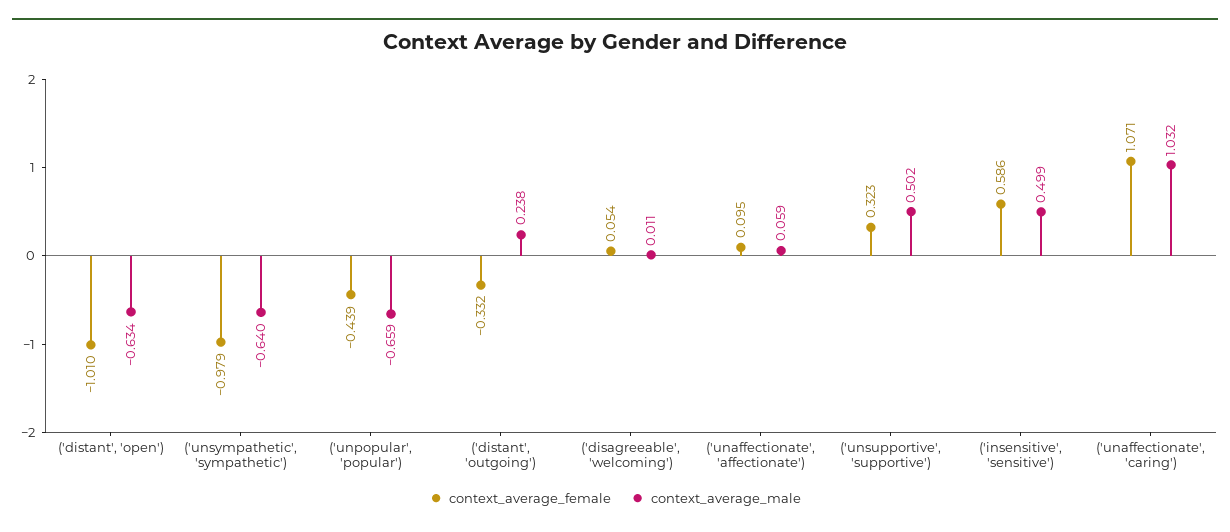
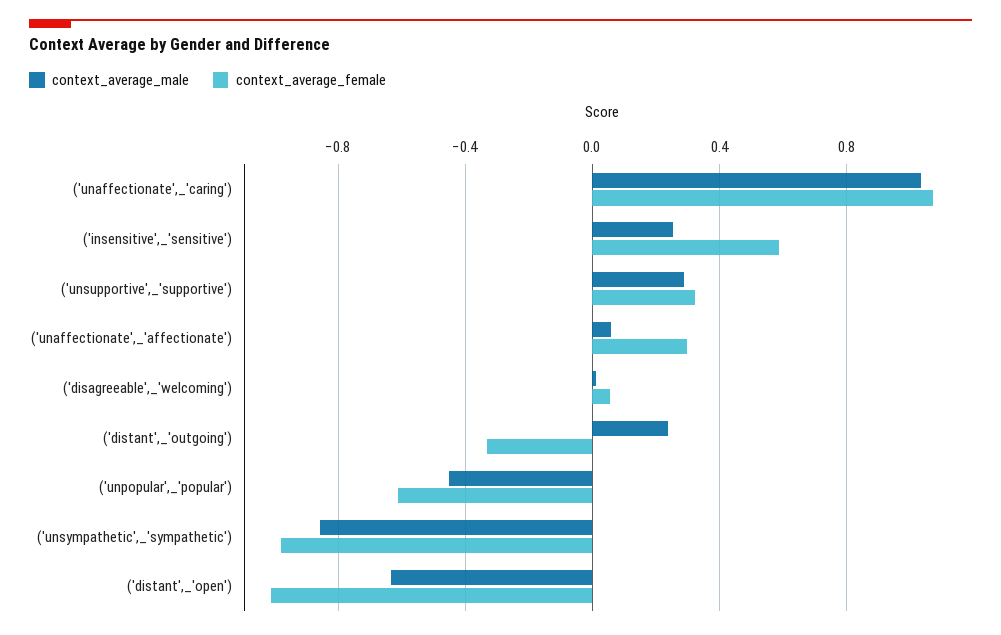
context_average_male, ('unsympathetic', 'sympathetic'): -0.64 -> -0.85
context_average_female, ('unpopular', 'popular'): -0.439 -> -0.6
context_average_male, ('unpopular', 'popular'): -0.659 -> -0.45
context_average_female, ('unaffectionate', 'affectionate'): 0.095 -> 0.3
context_average_male, ('unsupportive', 'supportive'): 0.502 -> 0.3
context_average_male, ('insensitive', 'sensitive'): 0.499 -> 0.25

